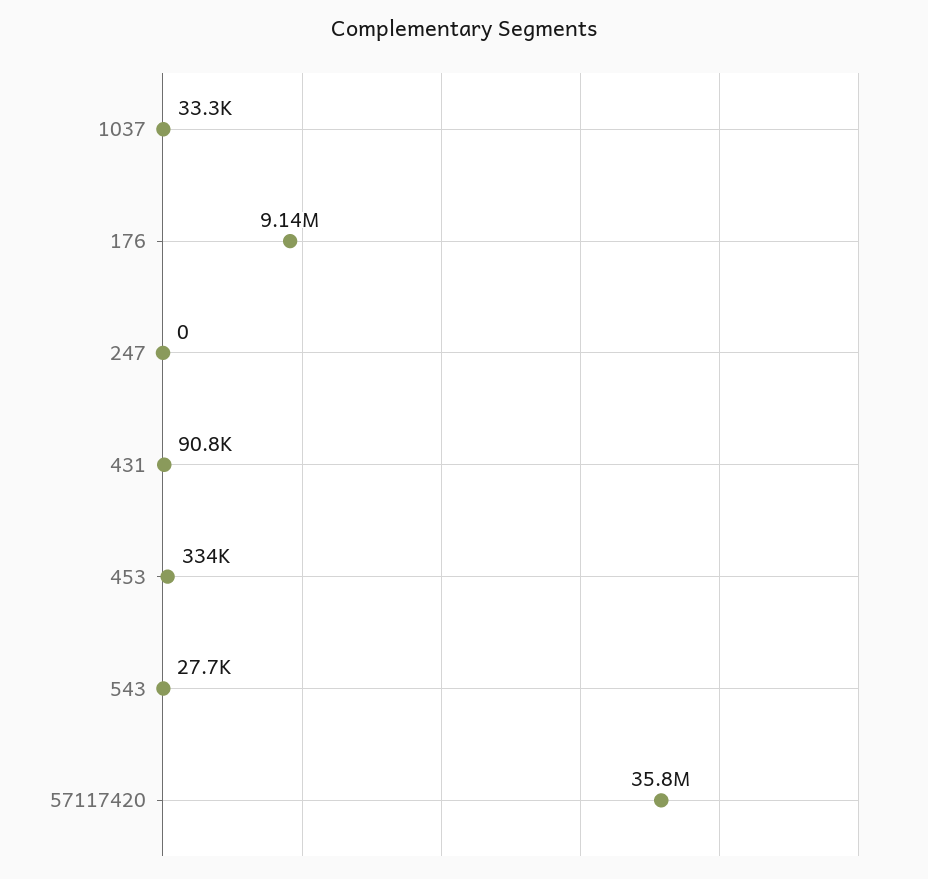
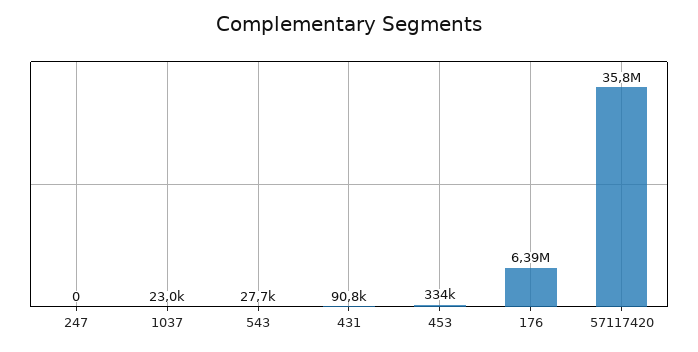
1037: 33300 -> 23000
176: 9140000 -> 6390000

